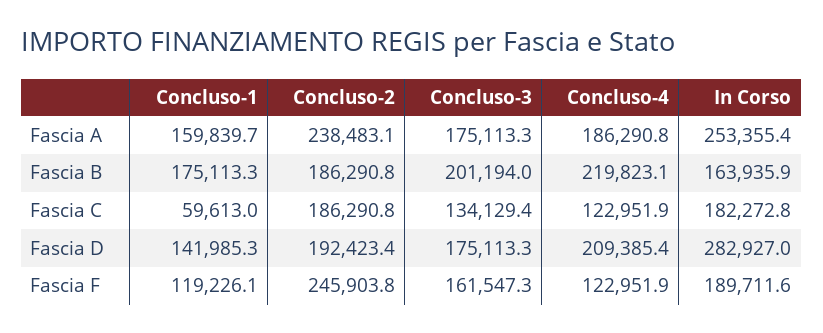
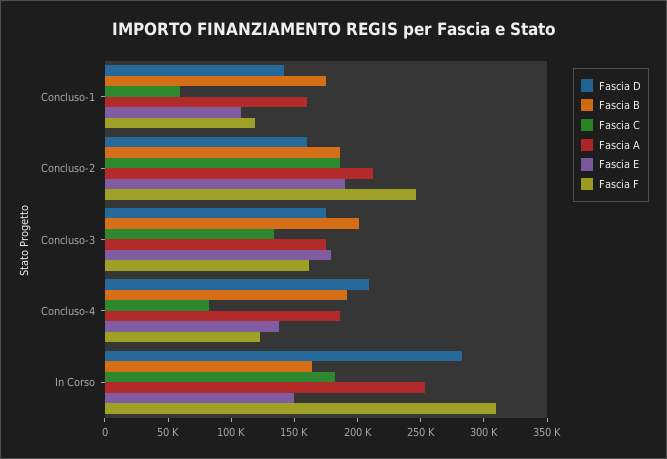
Fascia A, Concluso-2: 238483.1 -> 210000
Fascia B, Concluso-4: 219823.1 -> 190000
Fascia C, Concluso-4: 122951.9 -> 80000
Fascia D, Concluso-2: 192423.4 -> 160000
Fascia F, In Corso: 189711.6 -> 310000
Fascia E, Concluso-1: none -> 110000
Fascia E, Concluso-2: none -> 190000
Fascia E, Concluso-3: none -> 180000
Fascia E, Concluso-4: none -> 140000
Fascia E, In Corso: none -> 150000

